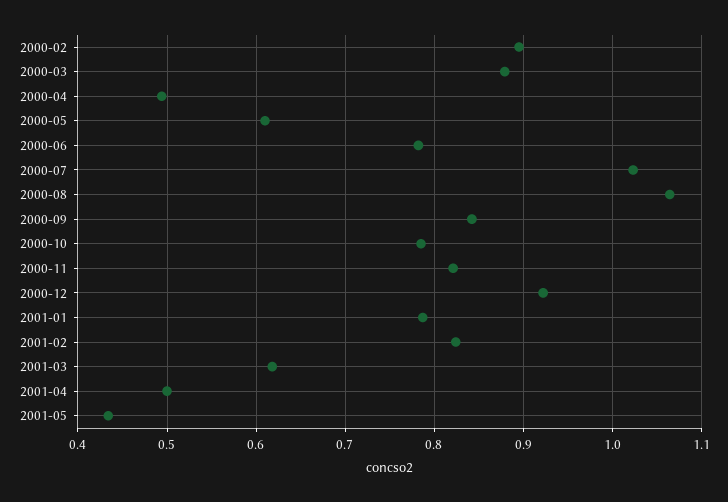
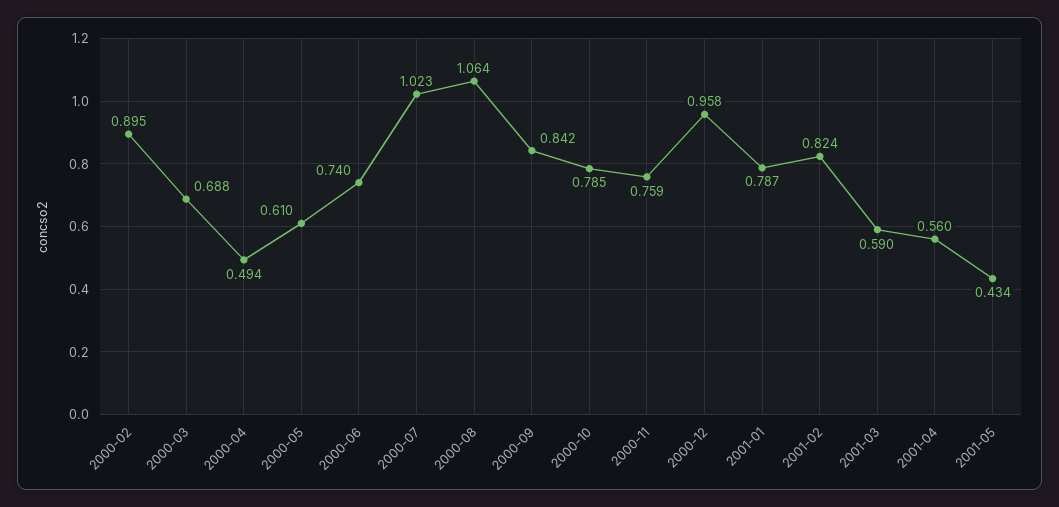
2000-03: 0.88 -> 0.688
2000-06: 0.78 -> 0.74
2000-11: 0.82 -> 0.759
2000-12: 0.92 -> 0.958
2001-03: 0.62 -> 0.59
2001-04: 0.5 -> 0.56

